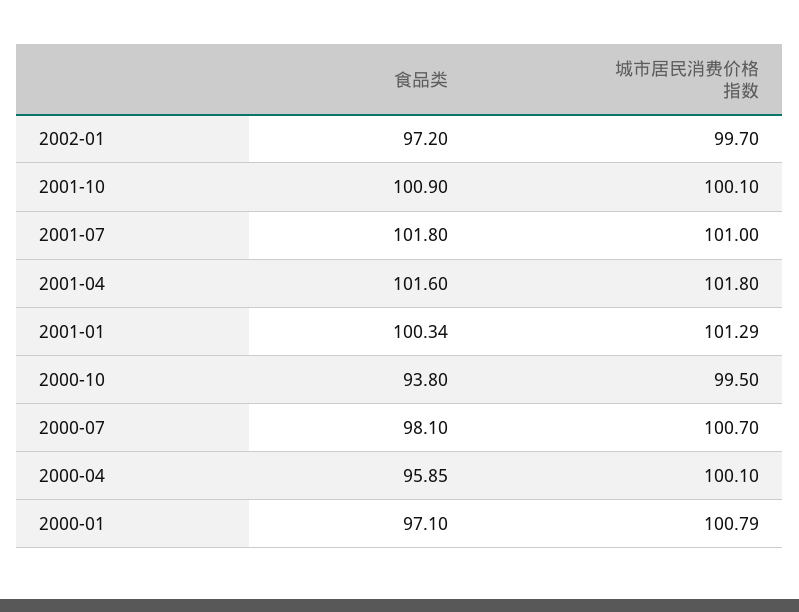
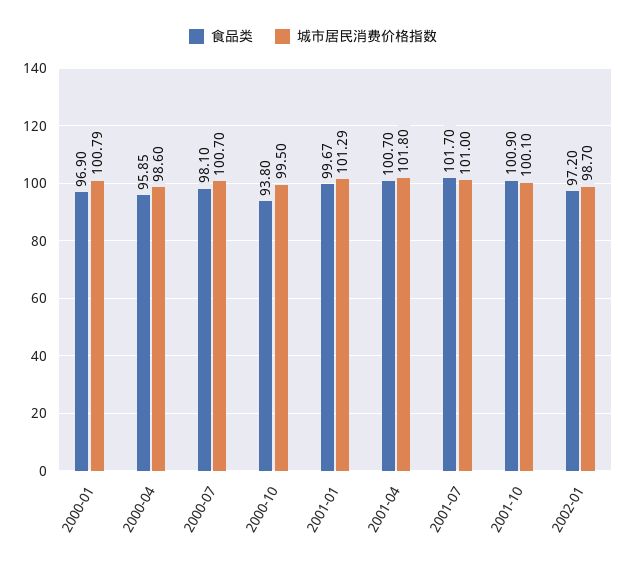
城市居民消费价格指数, 2002-01: 99.7 -> 98.7
食品类, 2001-07: 101.8 -> 101.7
食品类, 2001-04: 101.6 -> 100.7
食品类, 2001-01: 100.34 -> 99.67
城市居民消费价格指数, 2000-04: 100.1 -> 98.6
食品类, 2000-01: 97.1 -> 96.9

